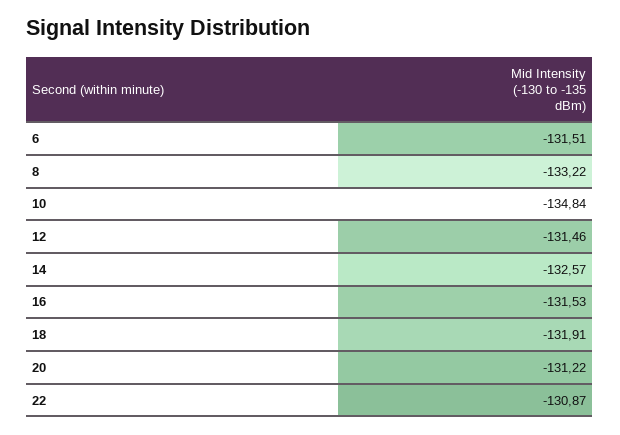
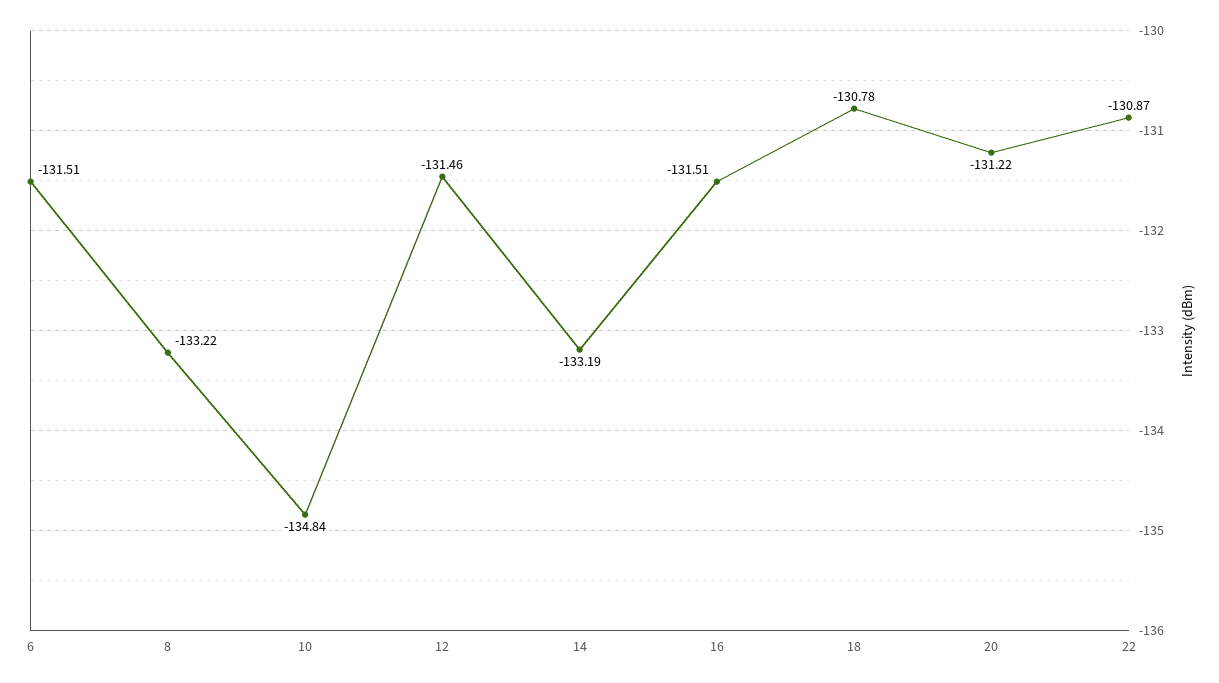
14: -132.57 -> -133.19
16: -131.53 -> -131.51
18: -131.91 -> -130.78

